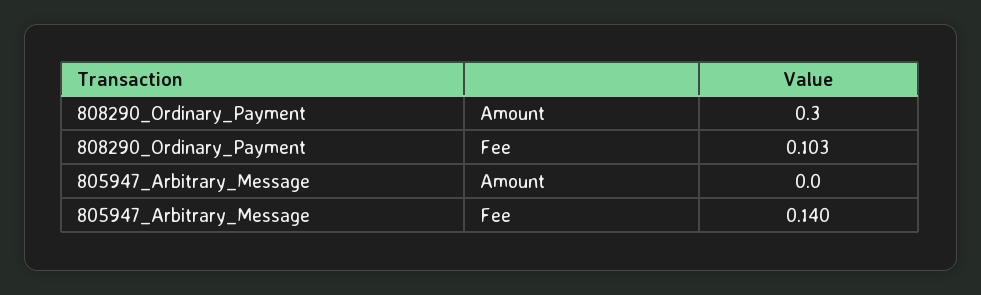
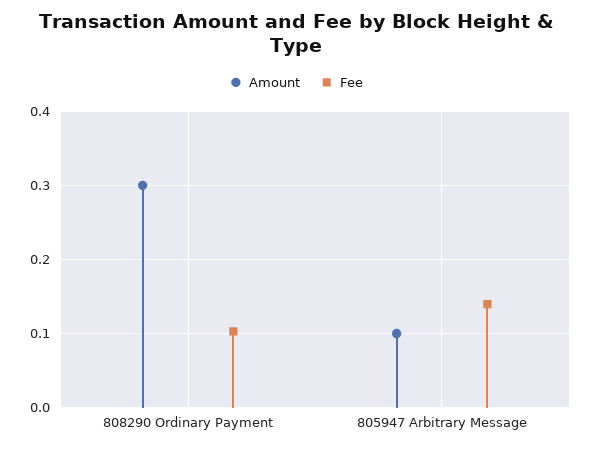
Amount, 805947_Arbitrary_Message: 0 -> 0.1

